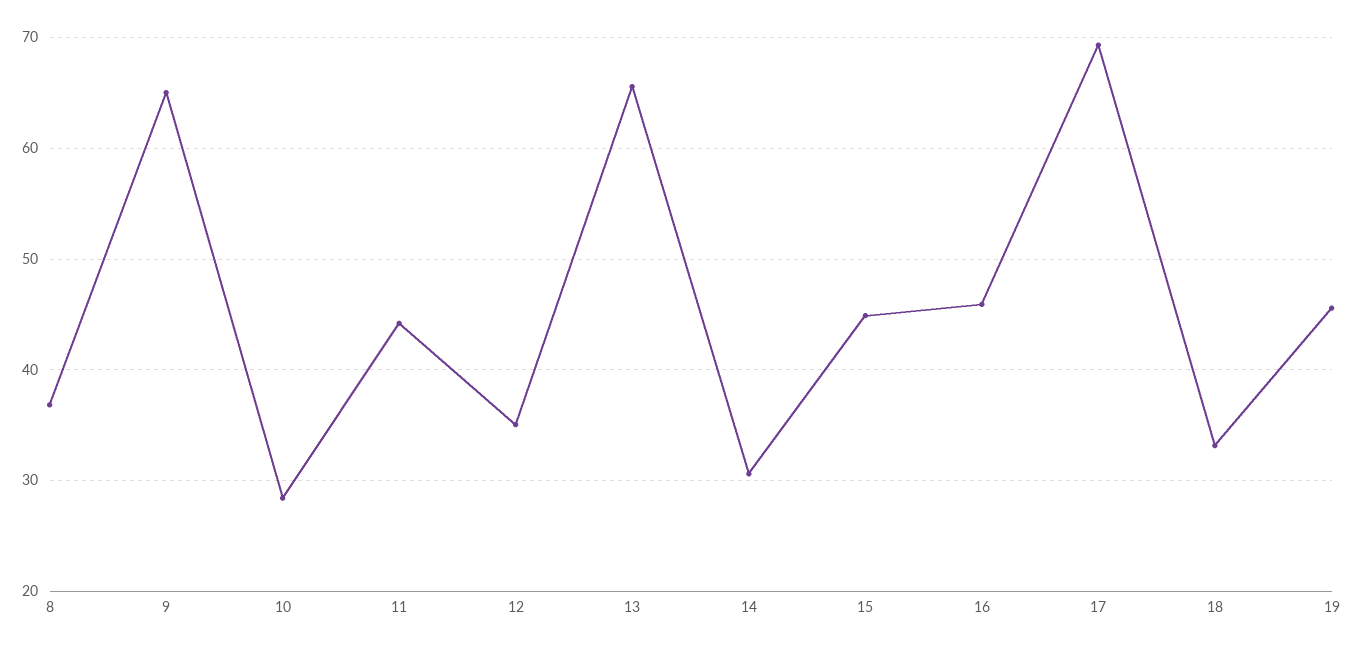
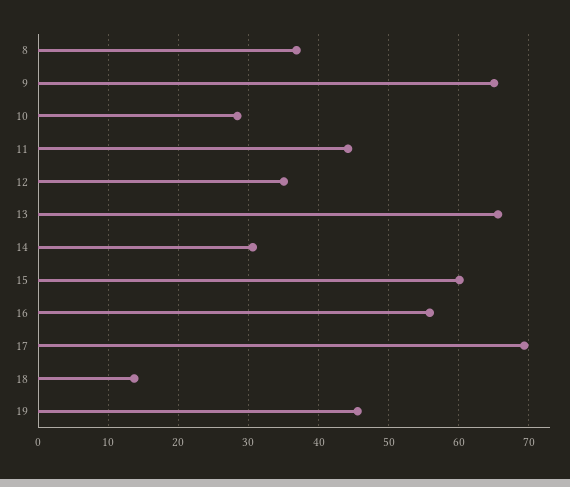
15: 45 -> 60
16: 46 -> 56
18: 33 -> 14

